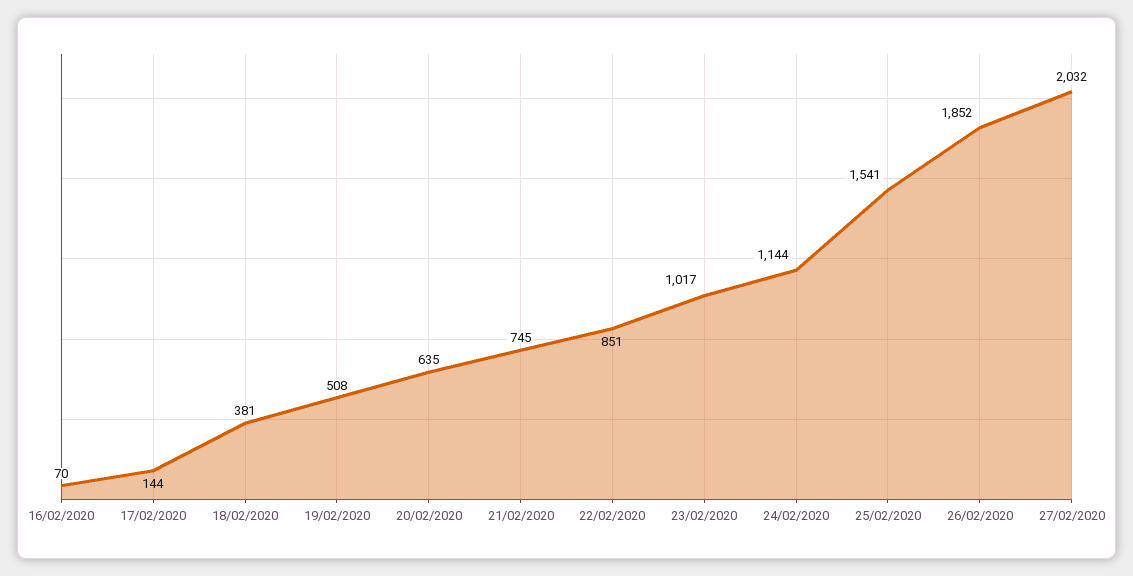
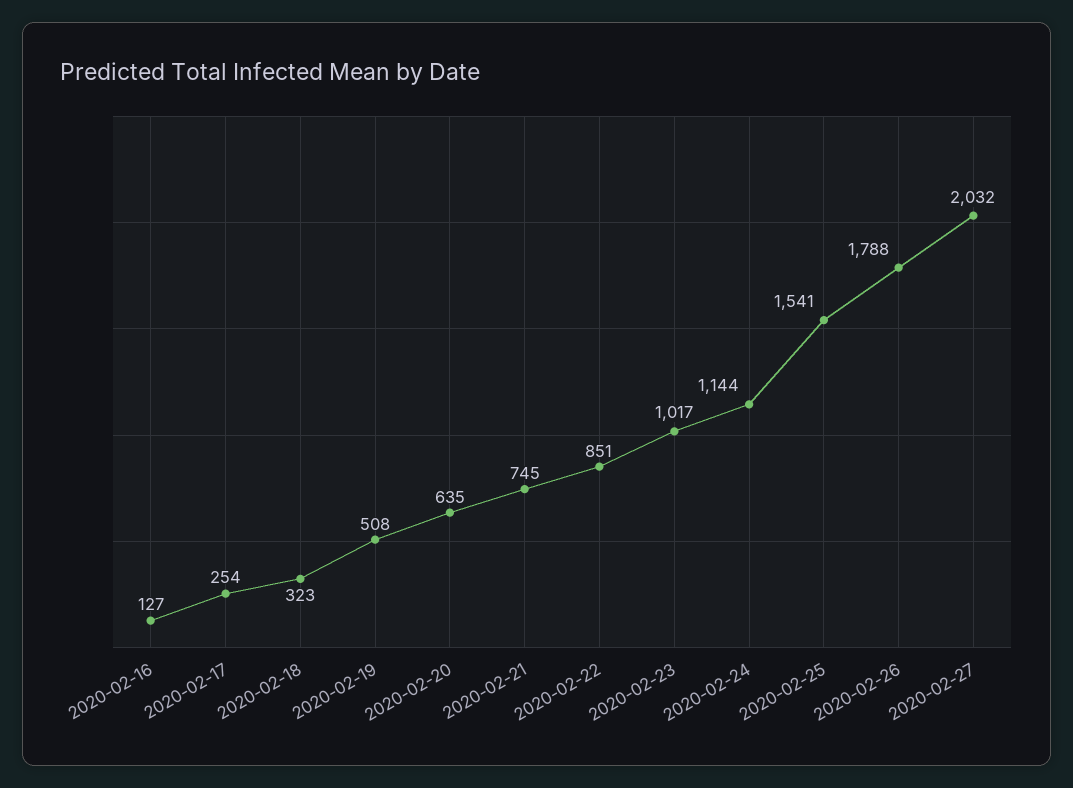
16/02/2020: 70 -> 127
17/02/2020: 144 -> 254
18/02/2020: 381 -> 323
26/02/2020: 1852 -> 1788

